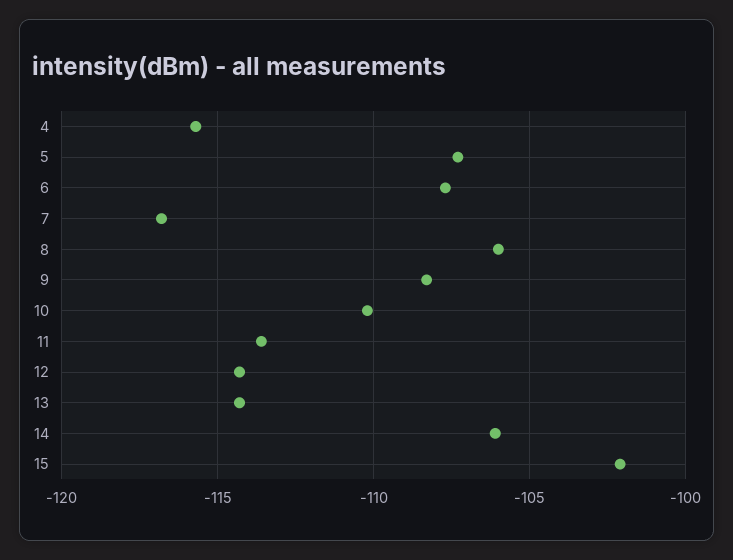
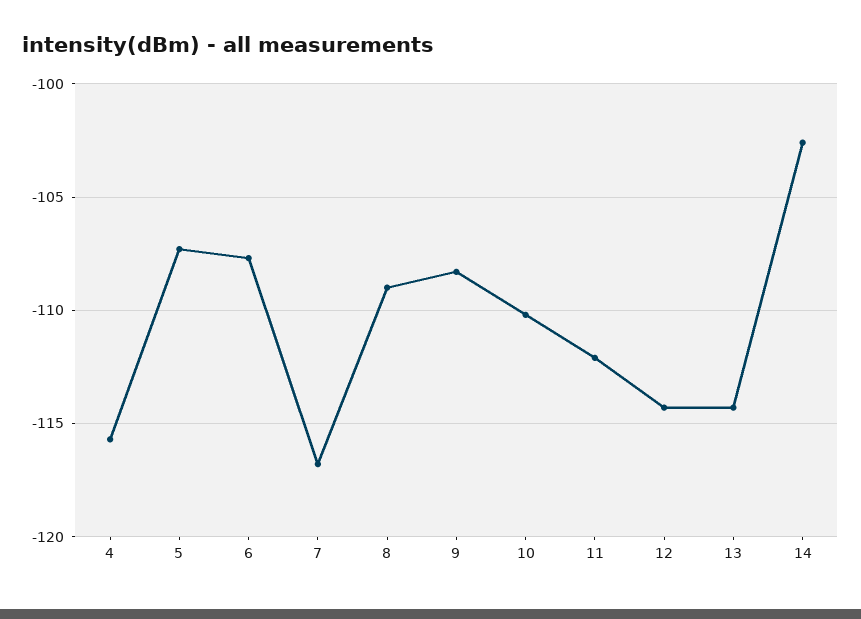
8: -106 -> -109
11: -113.5 -> -112
14: -106 -> -102.5
15: -102 -> none

